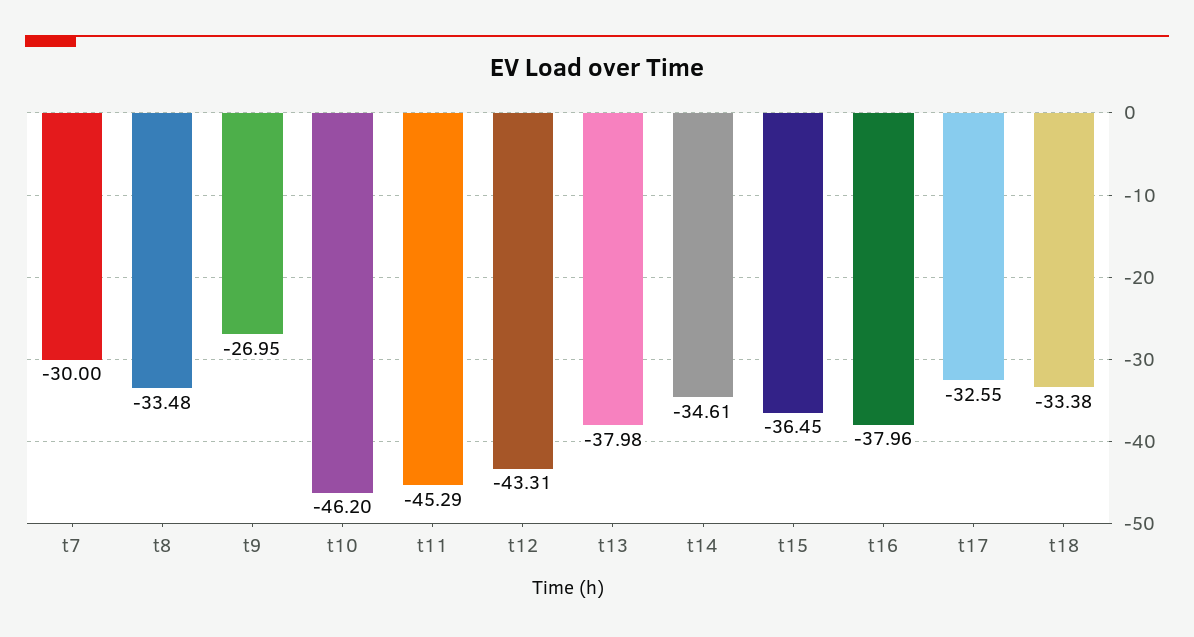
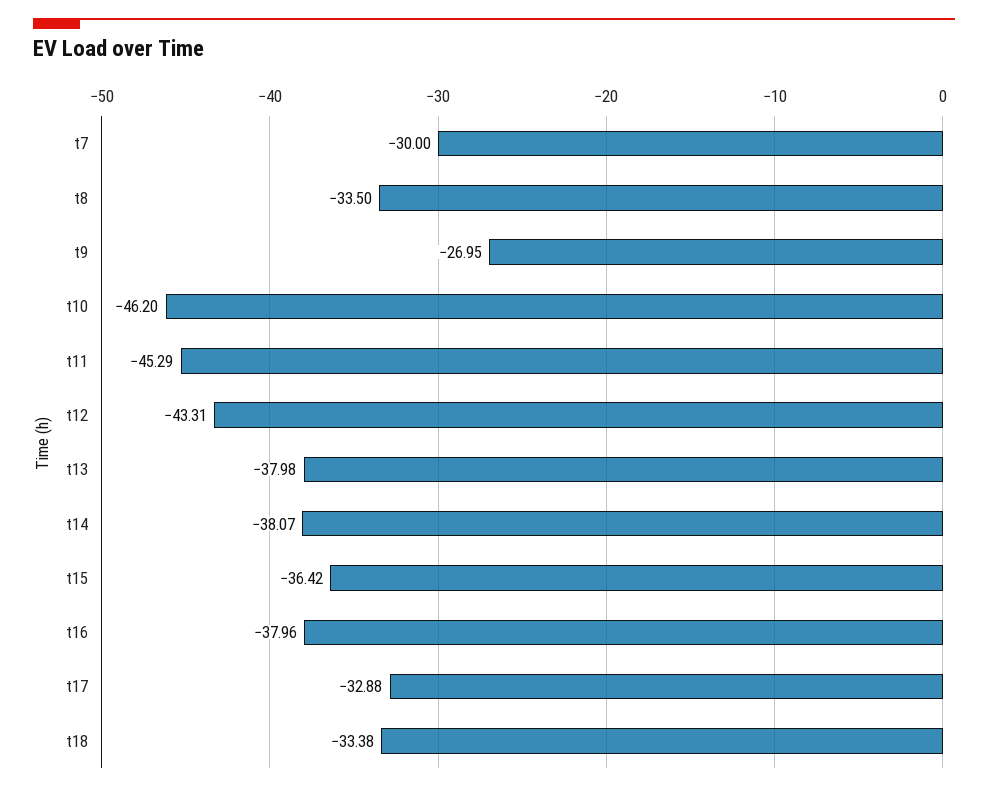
t8: -33.48 -> -33.5
t14: -34.61 -> -38.07
t15: -36.45 -> -36.42
t17: -32.55 -> -32.88

